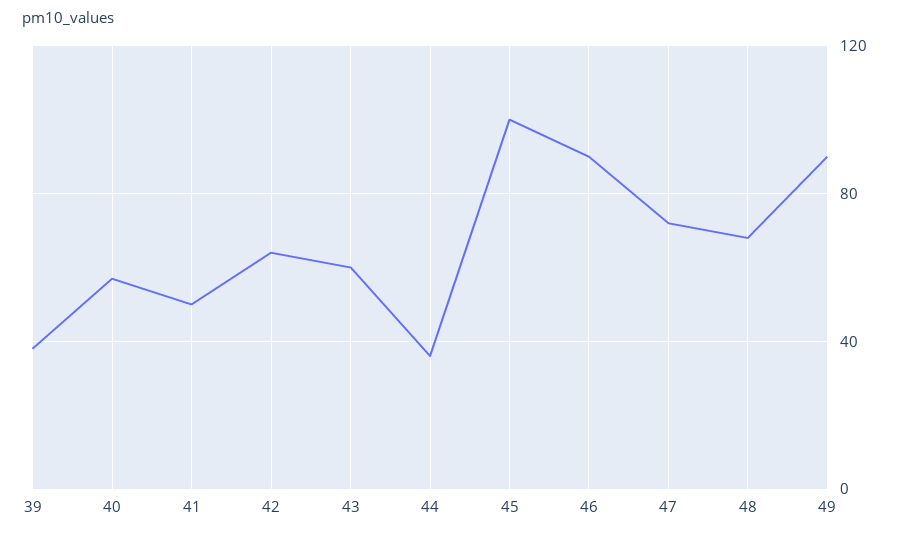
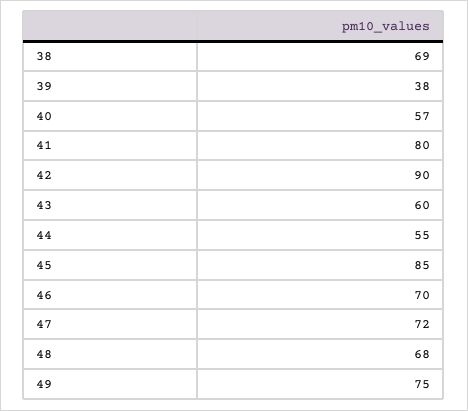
41: 50 -> 80
42: 65 -> 90
44: 35 -> 55
45: 100 -> 85
46: 90 -> 70
49: 90 -> 75
38: none -> 69

